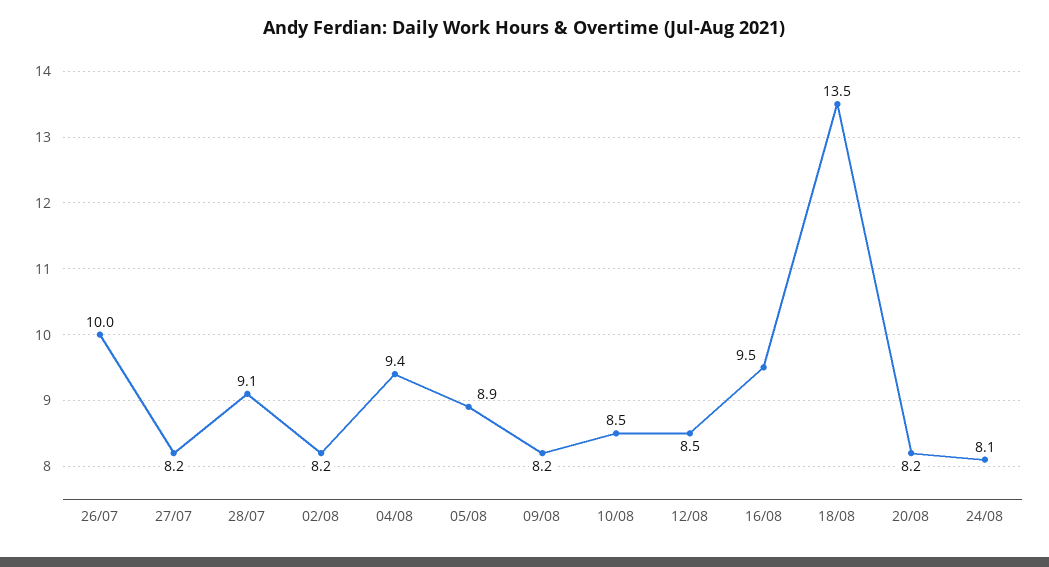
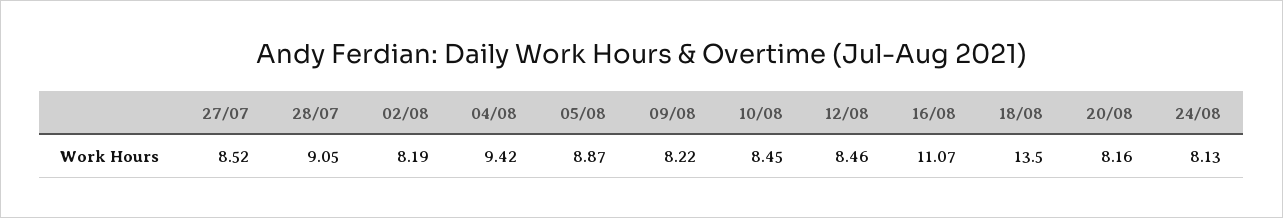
26/07: 10 -> none
27/07: 8.2 -> 8.52
16/08: 9.5 -> 11.07

